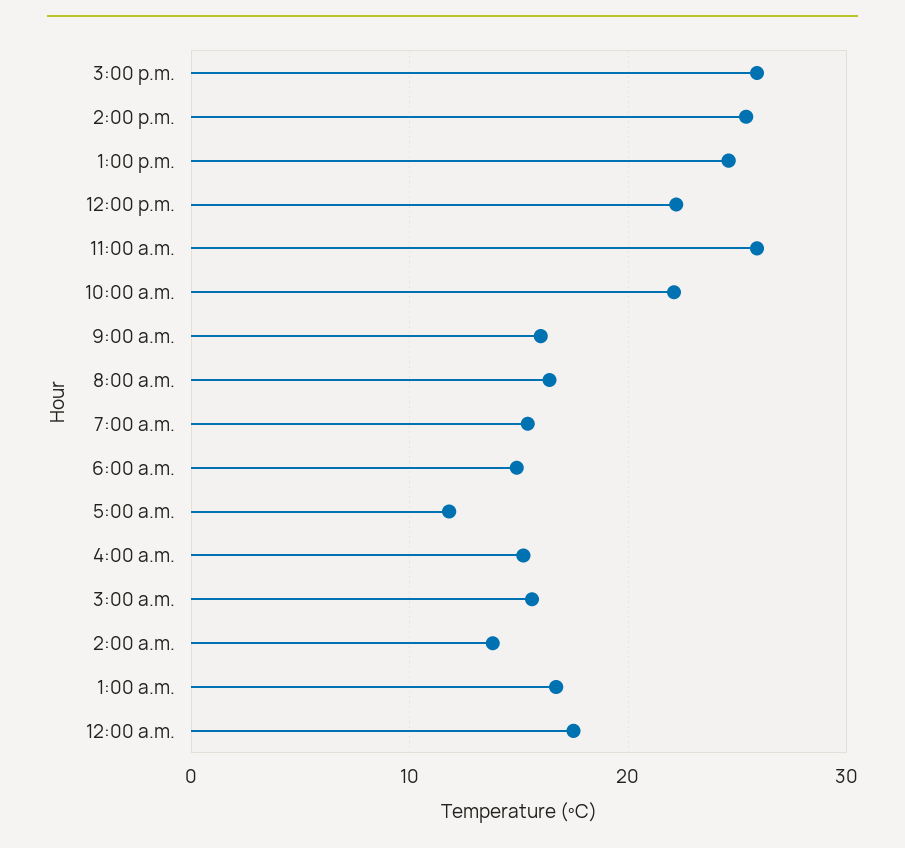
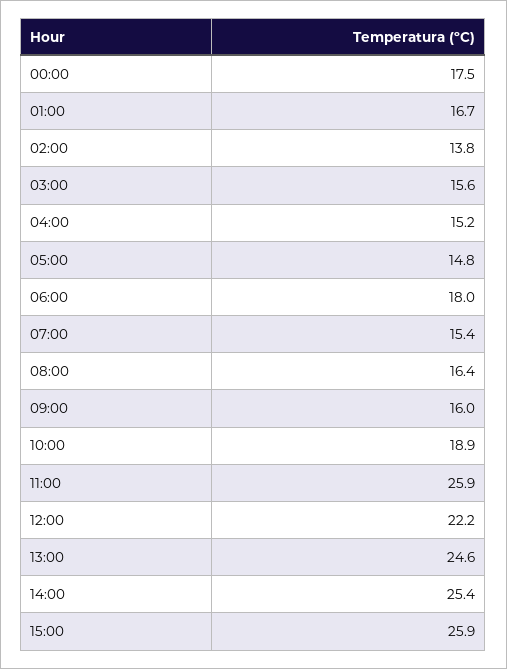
10:00 a.m.: 22 -> 18.9
6:00 a.m.: 15 -> 18
5:00 a.m.: 12 -> 14.8

